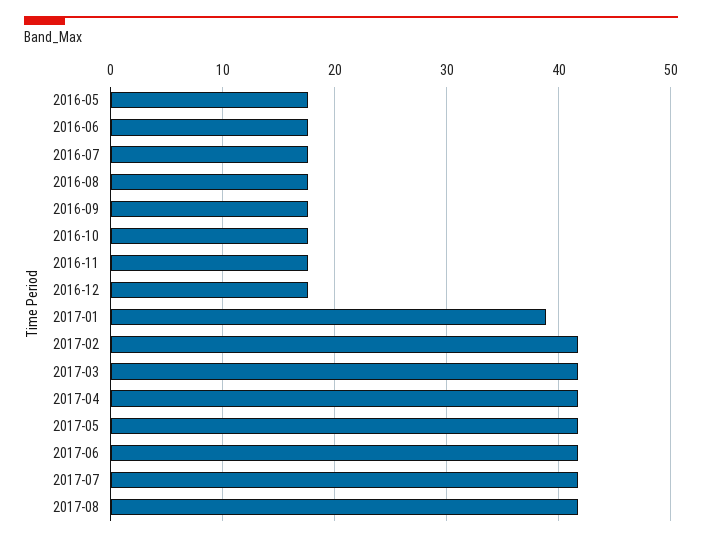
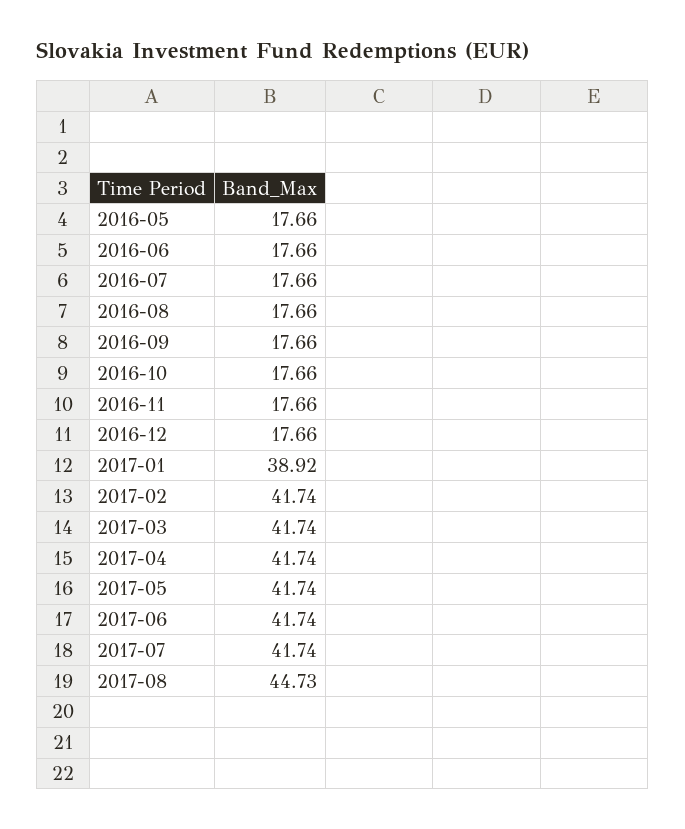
2017-08: 42 -> 44.73

